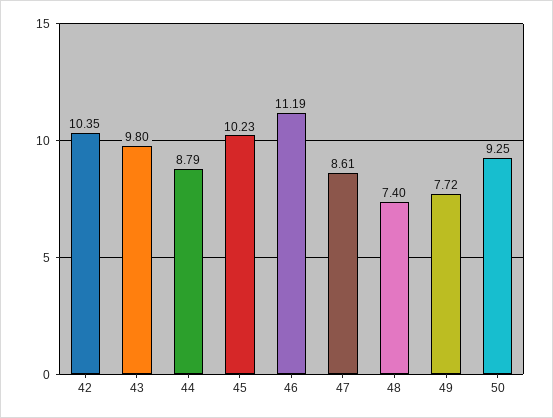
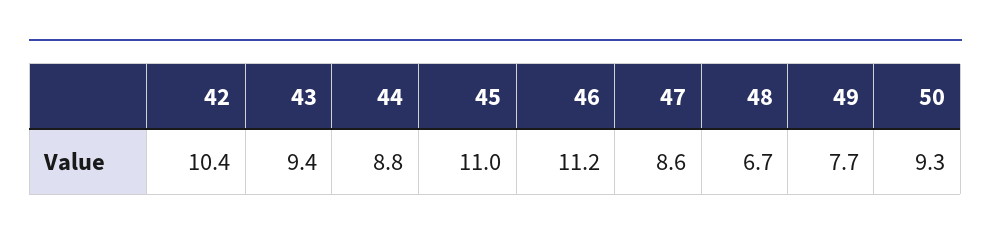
43: 9.8 -> 9.4
45: 10.23 -> 11
48: 7.4 -> 6.7

